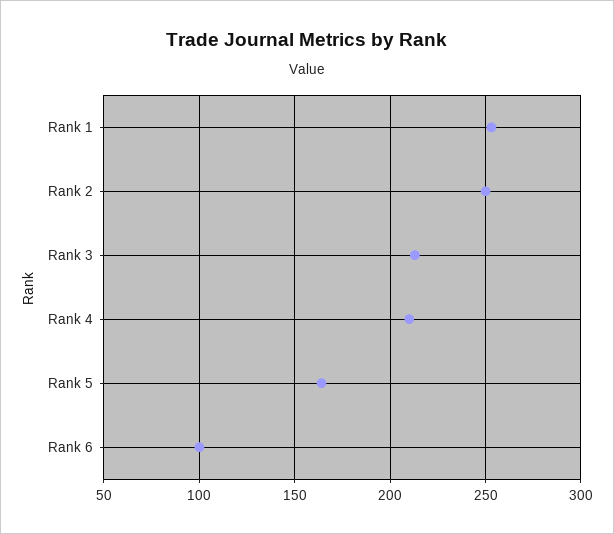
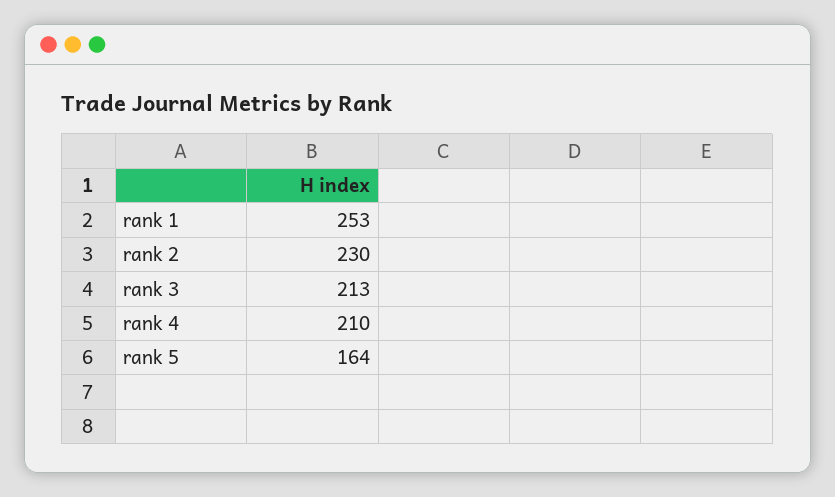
Rank 2: 250 -> 230
Rank 6: 100 -> none

